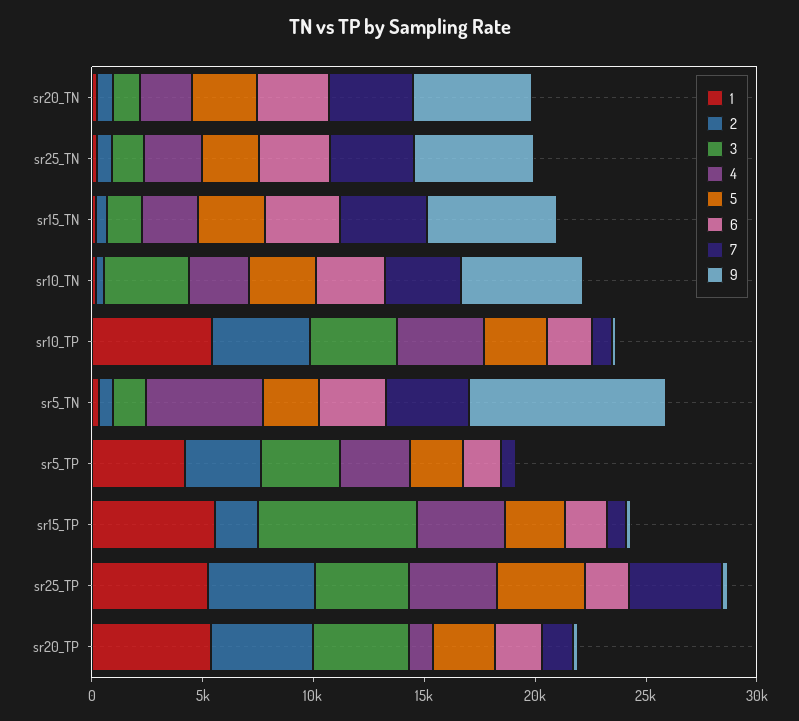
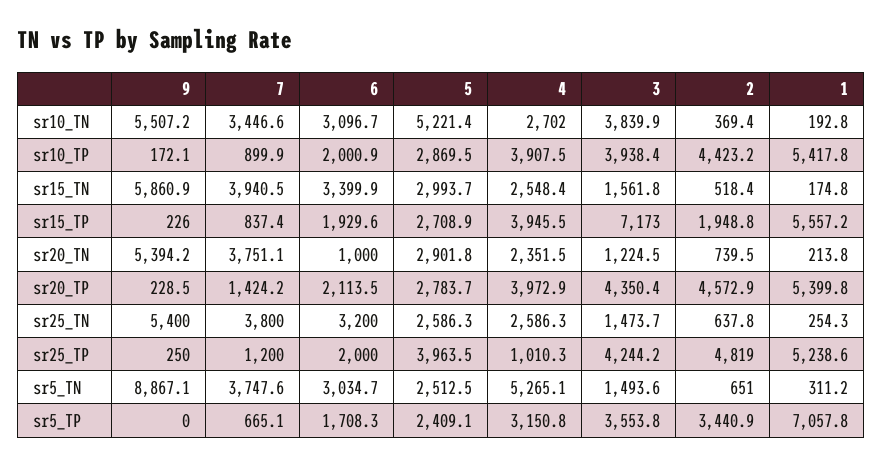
6, sr20_TN: 3000 -> 1000
5, sr10_TN: 3000 -> 5221.4
1, sr5_TP: 4000 -> 7057.8
4, sr25_TP: 4000 -> 1010.3
7, sr25_TP: 4000 -> 1200
4, sr20_TP: 1000 -> 3972.9

